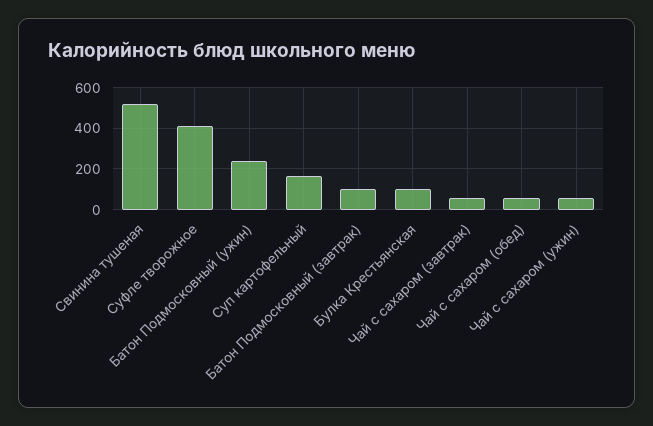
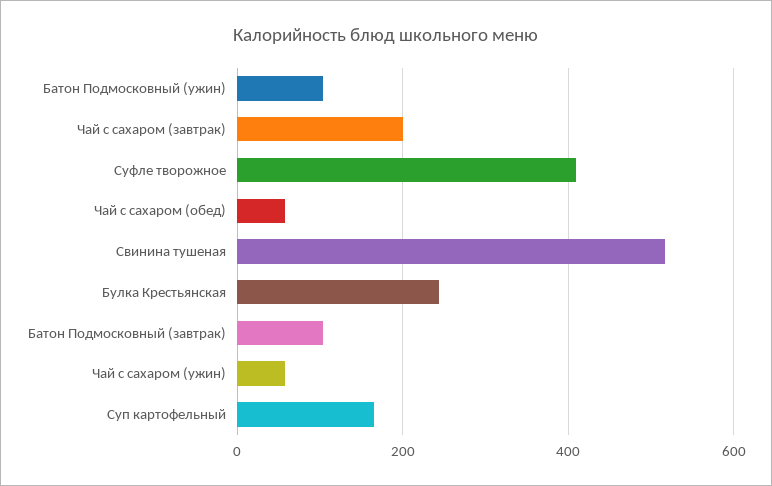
Батон Подмосковный (ужин): 250 -> 100
Булка Крестьянская: 100 -> 240
Чай с сахаром (завтрак): 50 -> 200

